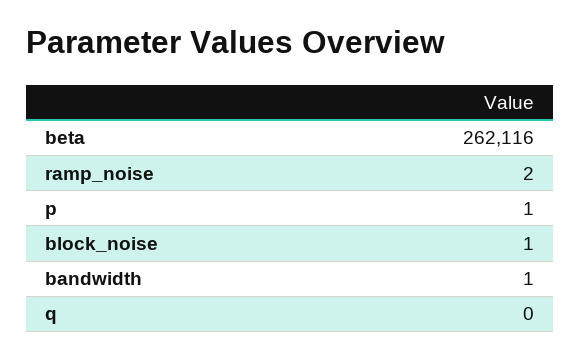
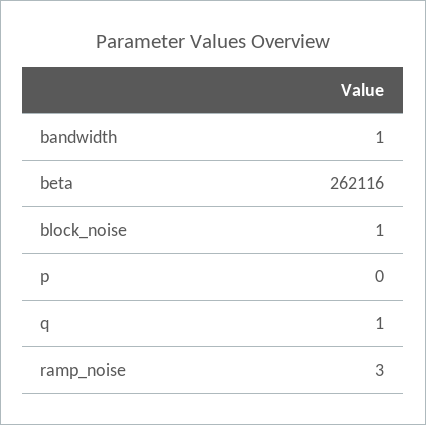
ramp_noise: 2 -> 3
p: 1 -> 0
q: 0 -> 1

